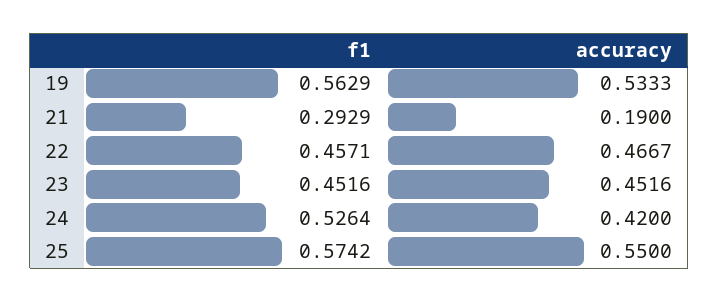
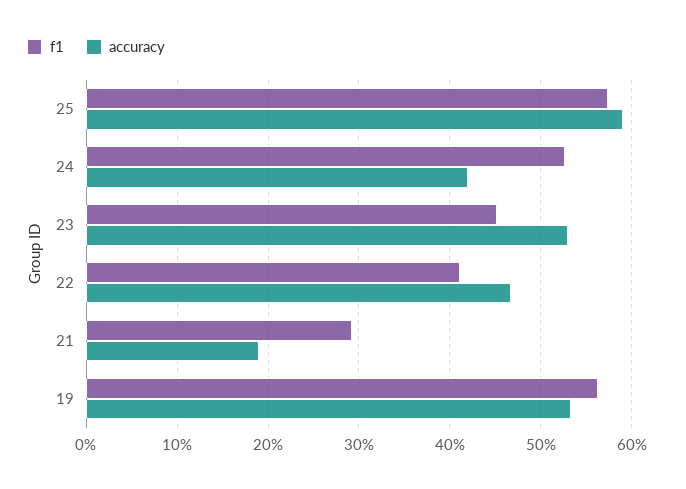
f1, 22: 0.4571 -> 0.41
accuracy, 23: 0.4516 -> 0.53
accuracy, 25: 0.55 -> 0.59

